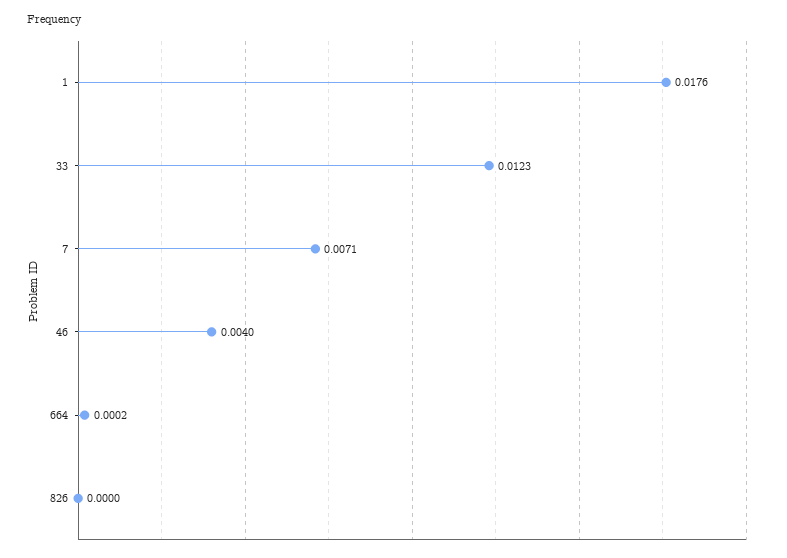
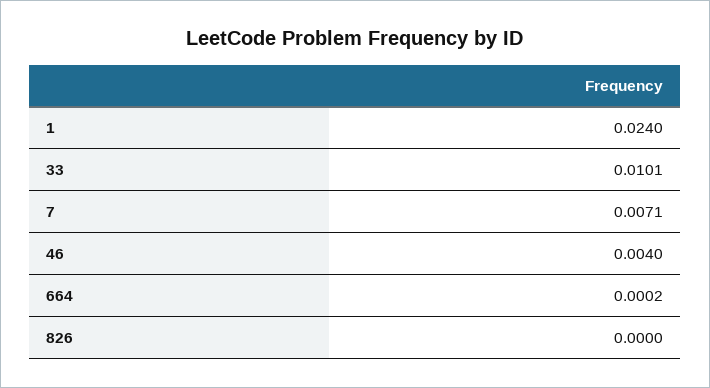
1: 0.0176 -> 0.024
33: 0.0123 -> 0.0101

